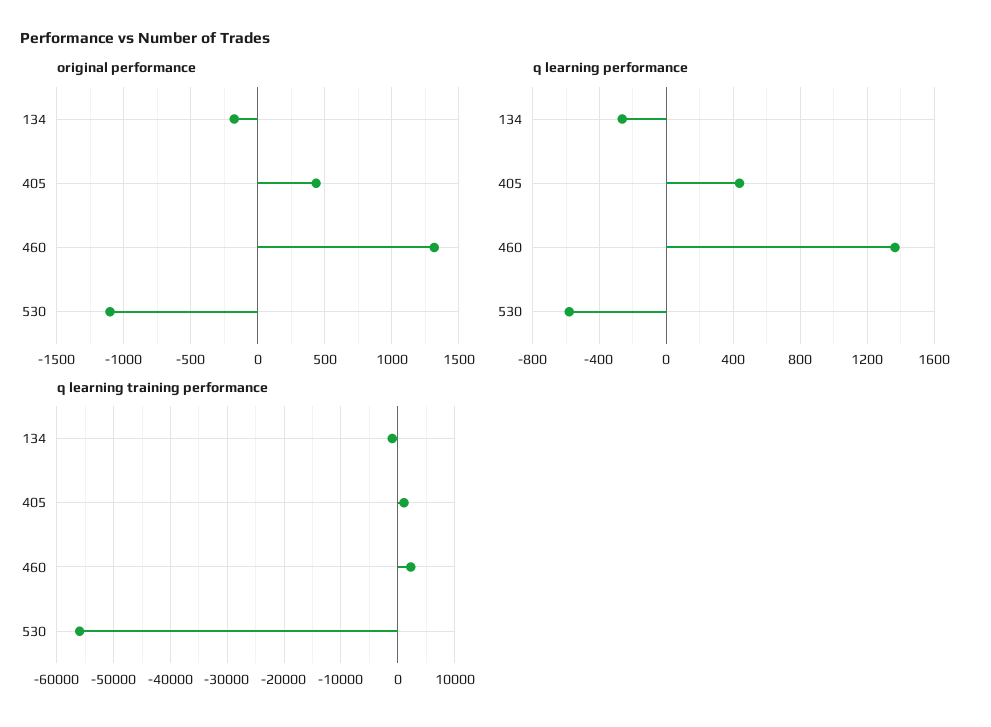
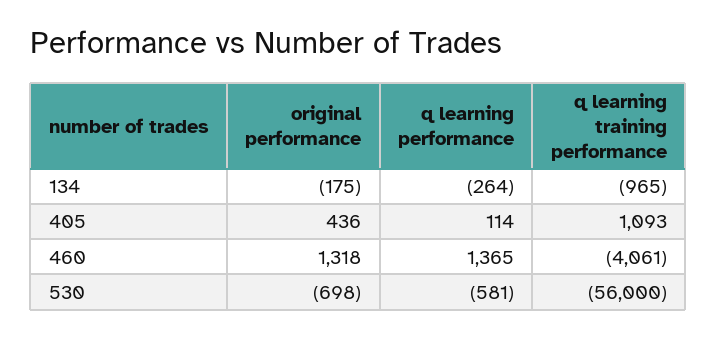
original performance, 530: -1100 -> -698
q learning performance, 405: 450 -> 114
q learning training performance, 460: 2000 -> -4061

